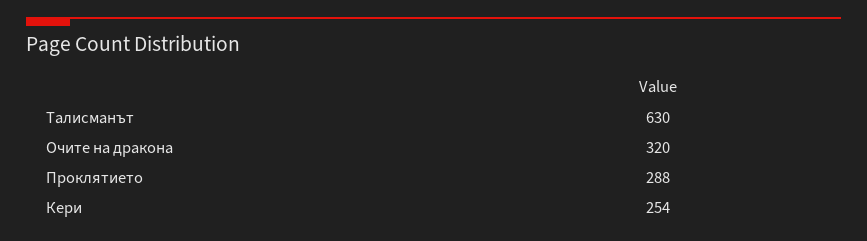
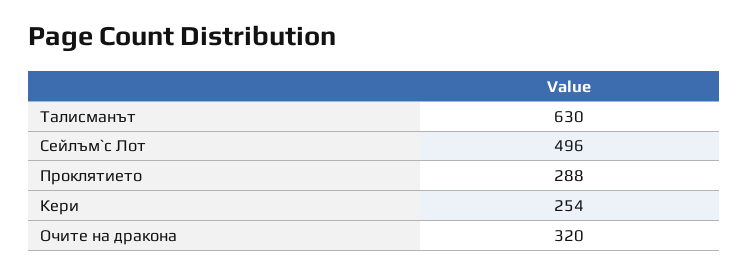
Сейлъм`с Лот: none -> 496

